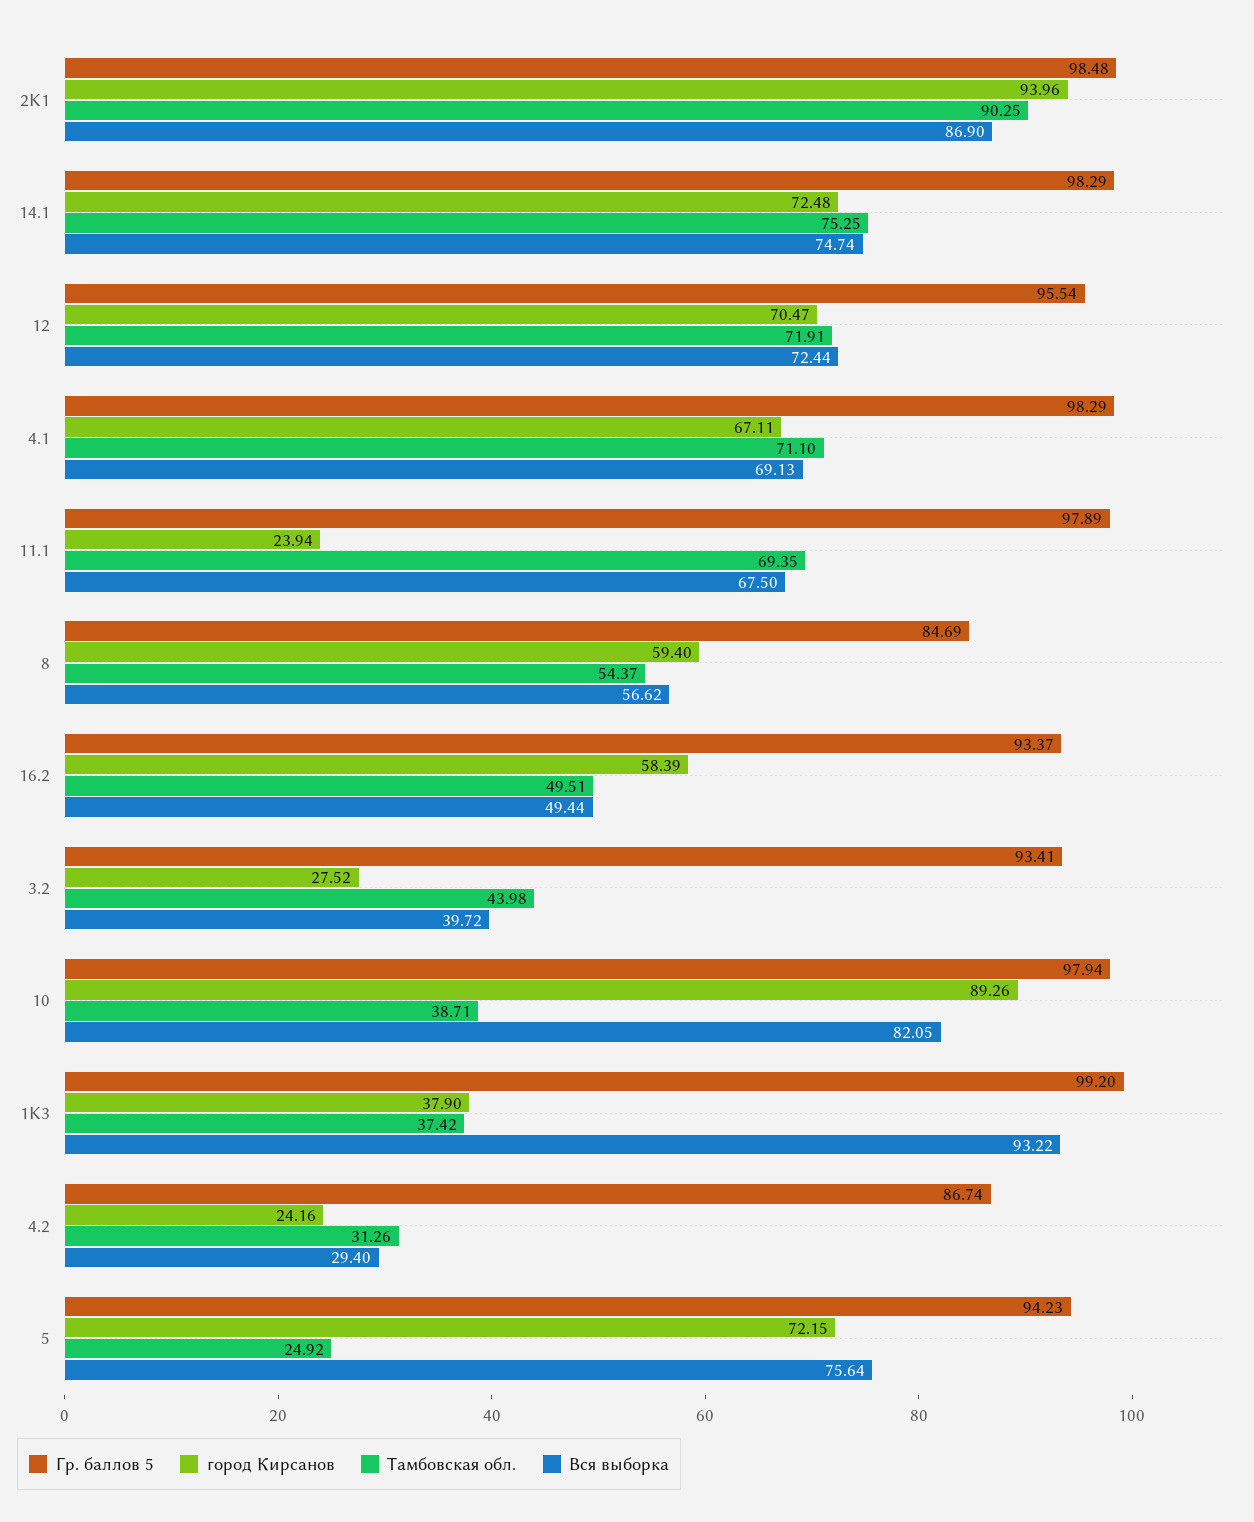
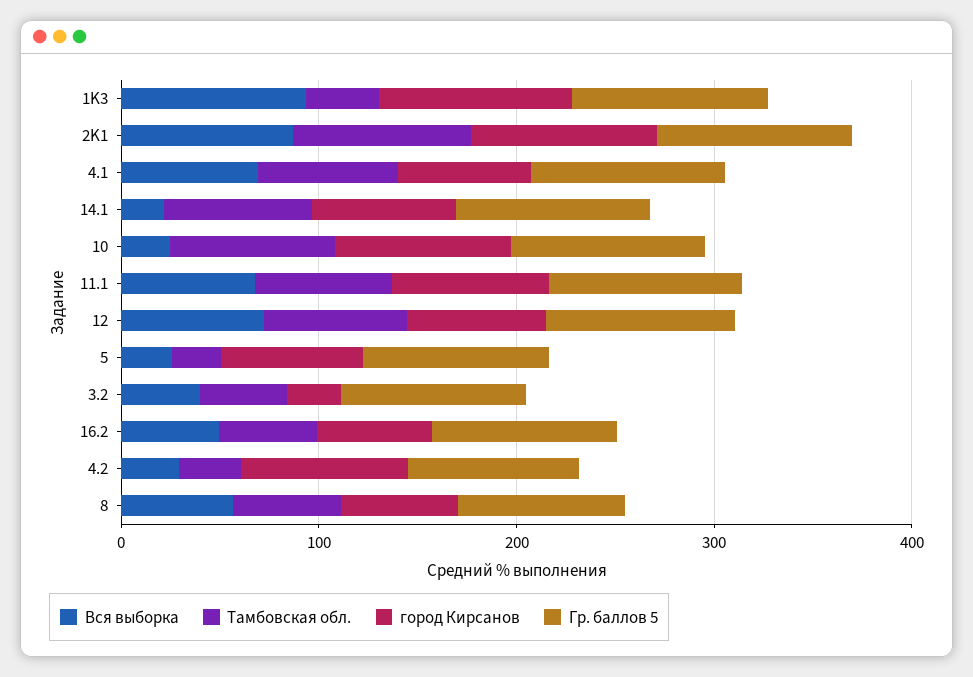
Вся выборка, 14.1: 74.74 -> 20
город Кирсанов, 11.1: 23.94 -> 80
Тамбовская обл., 10: 38.71 -> 80
Вся выборка, 10: 82.05 -> 20
город Кирсанов, 1K3: 37.9 -> 100
город Кирсанов, 4.2: 24.16 -> 80
Вся выборка, 5: 75.64 -> 20

